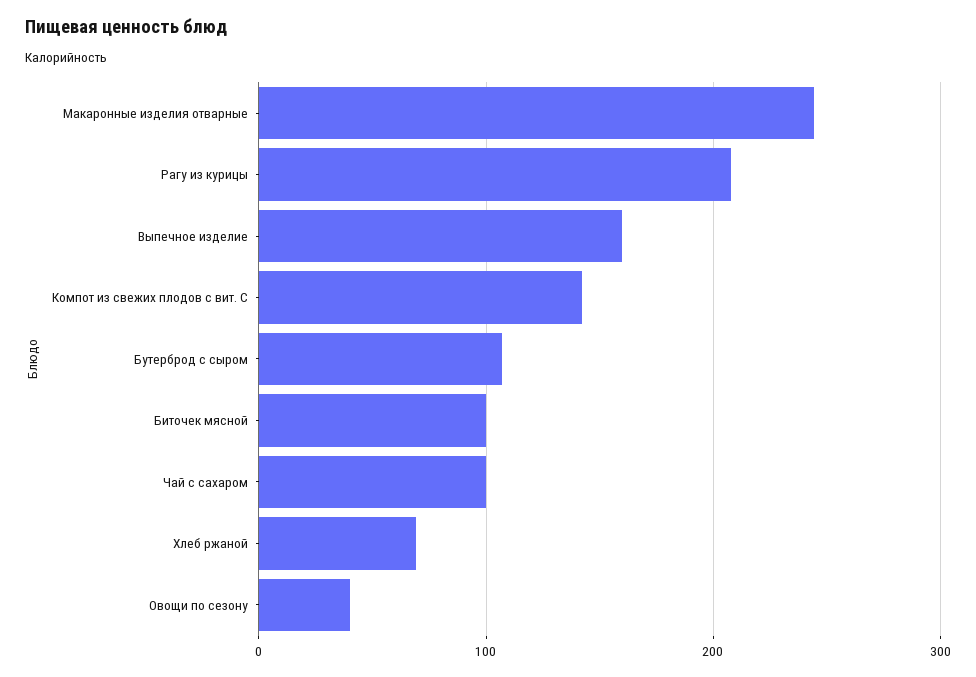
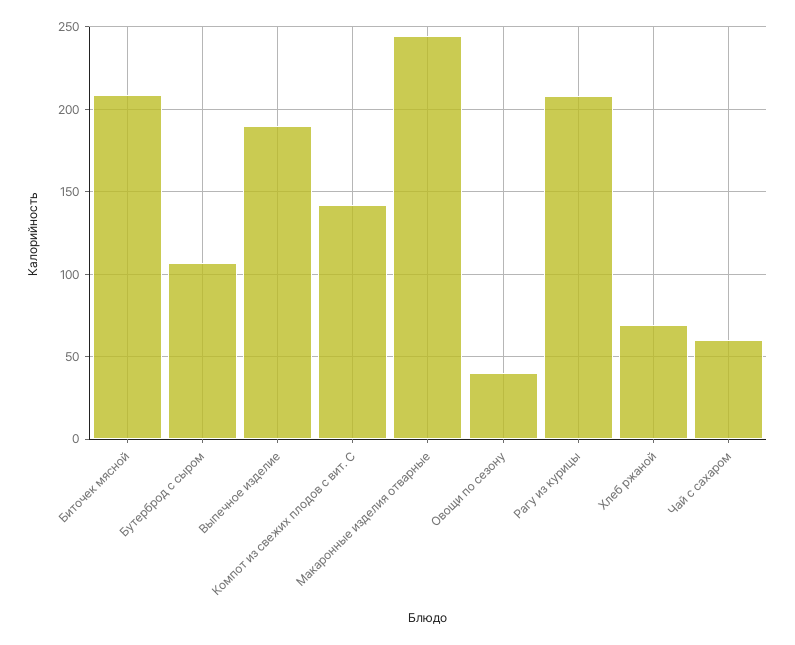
Выпечное изделие: 160 -> 190
Биточек мясной: 100 -> 210
Чай с сахаром: 100 -> 60

